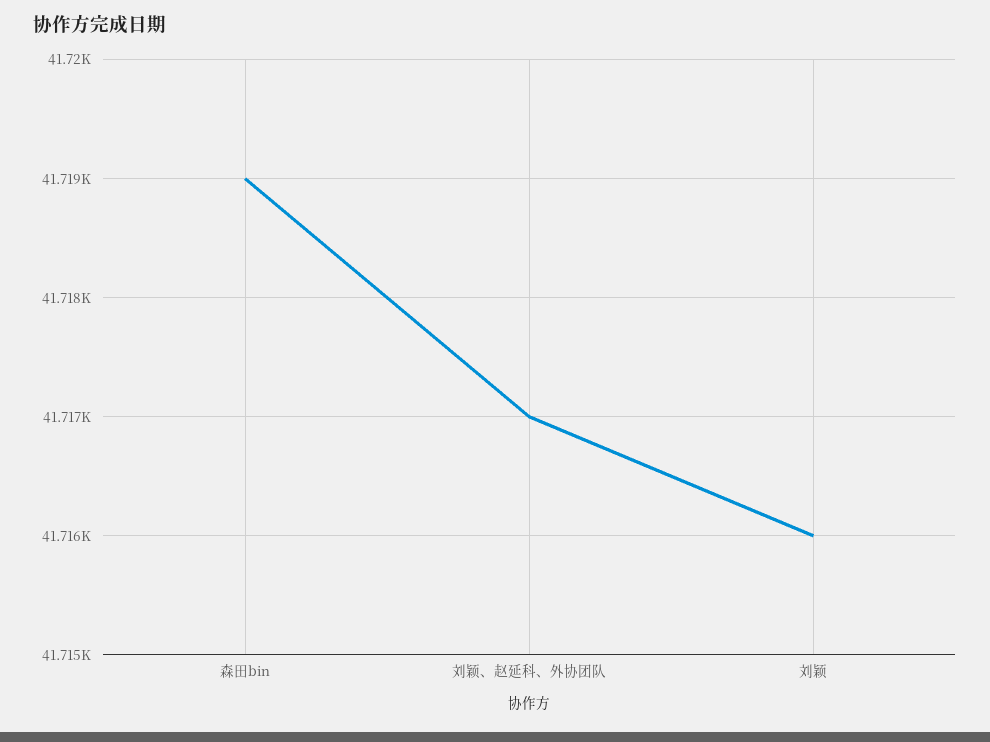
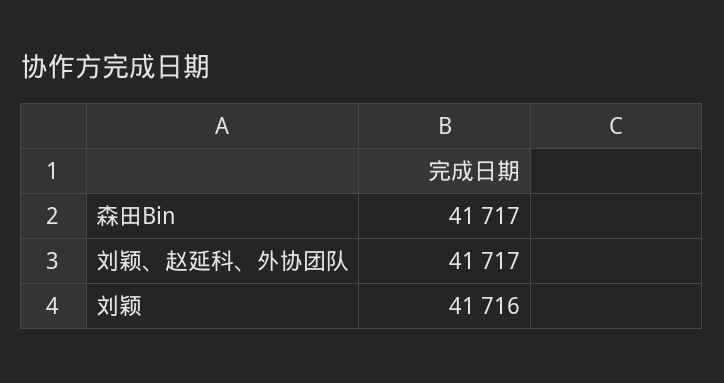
森田bin: 41719 -> 41717

